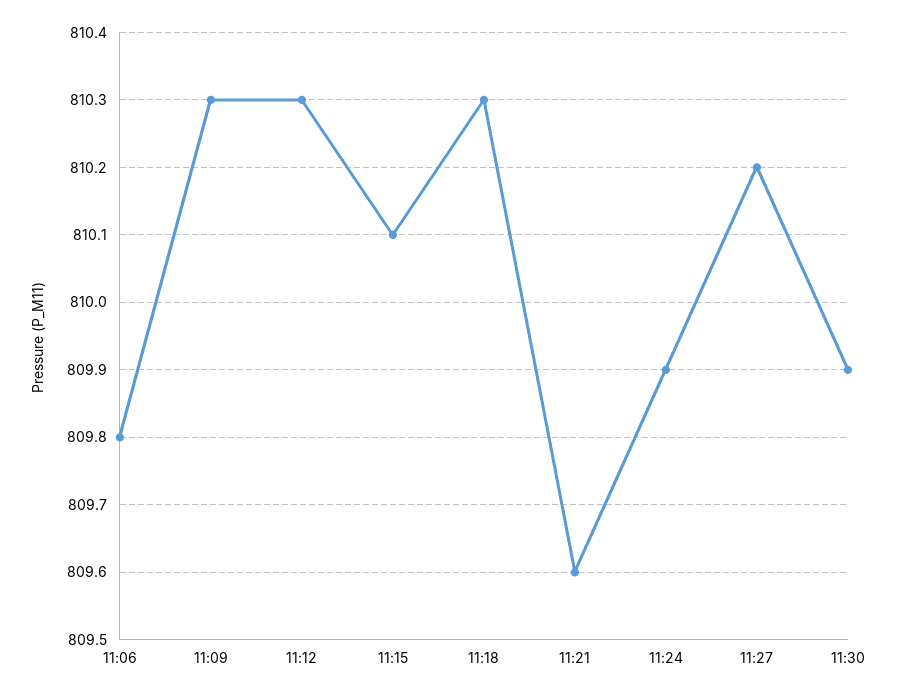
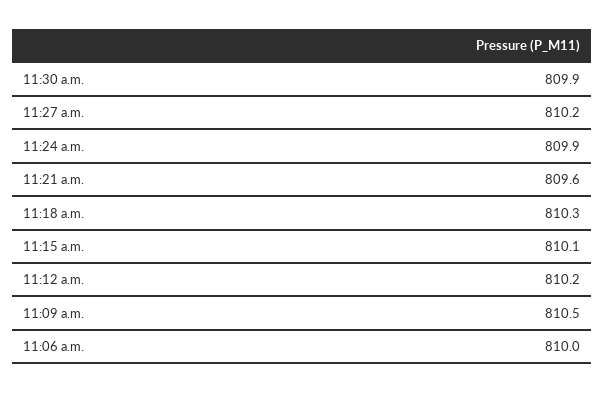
11:06: 809.8 -> 810
11:09: 810.3 -> 810.5
11:12: 810.3 -> 810.2

